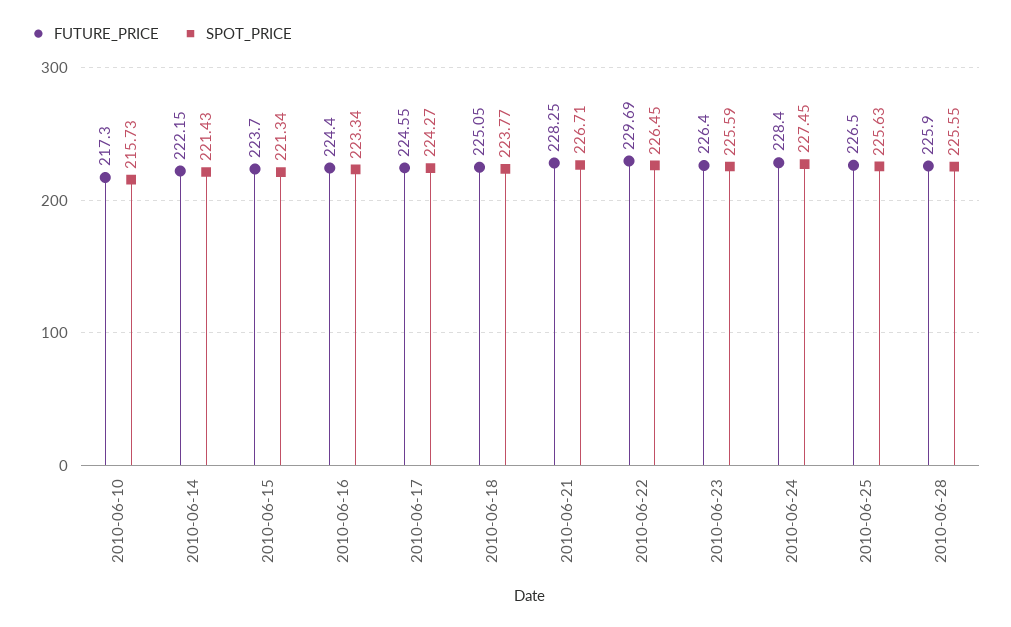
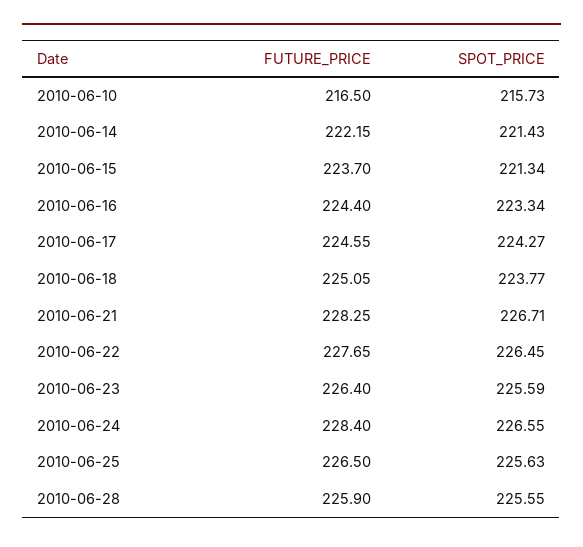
FUTURE_PRICE, 2010-06-10: 217.3 -> 216.5
FUTURE_PRICE, 2010-06-22: 229.69 -> 227.65
SPOT_PRICE, 2010-06-24: 227.45 -> 226.55

